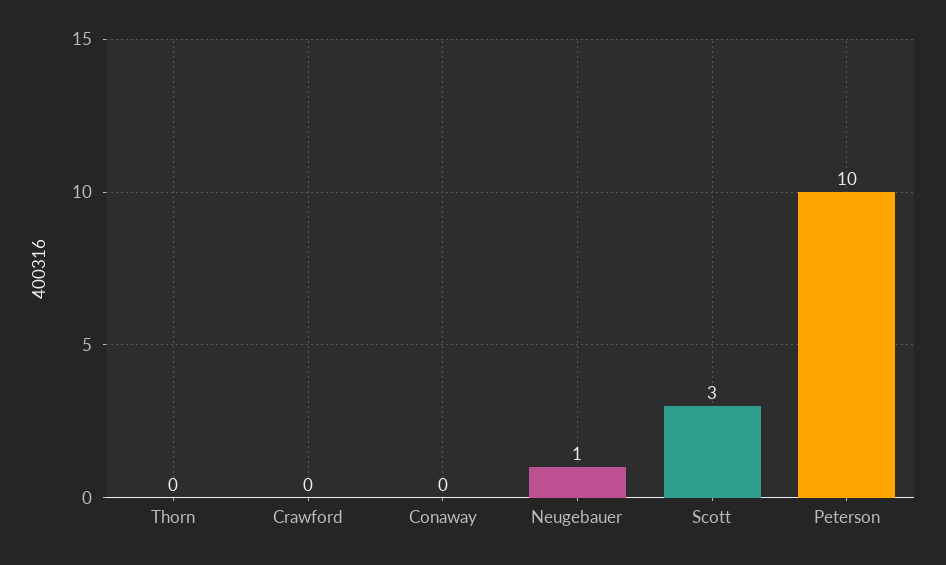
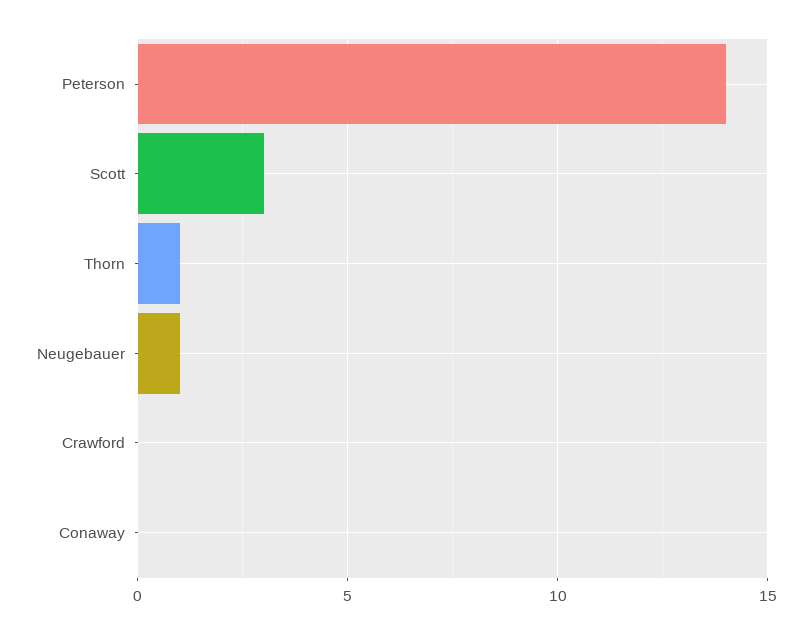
Thorn: 0 -> 1
Peterson: 10 -> 14

